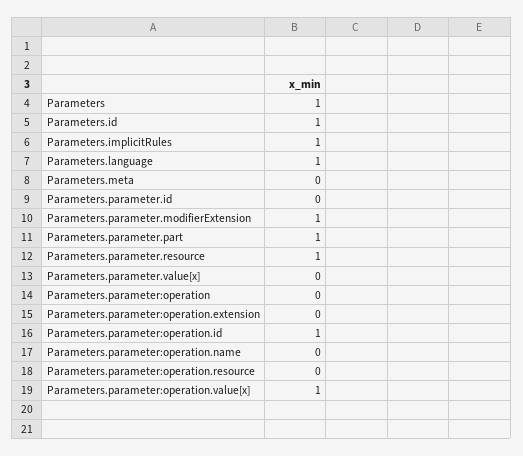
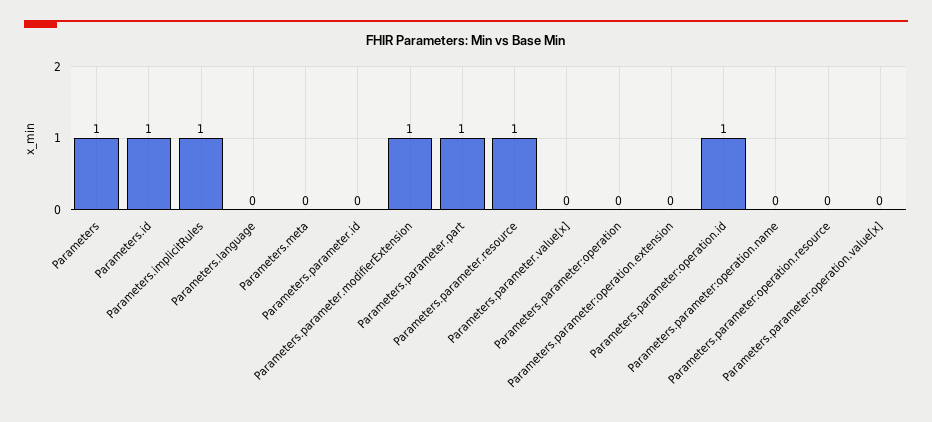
Parameters.language: 1 -> 0
Parameters.parameter:operation.value[x]: 1 -> 0

